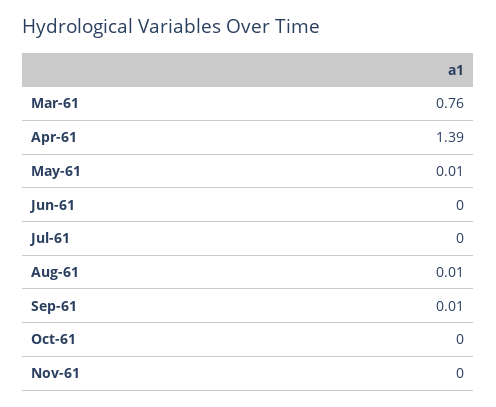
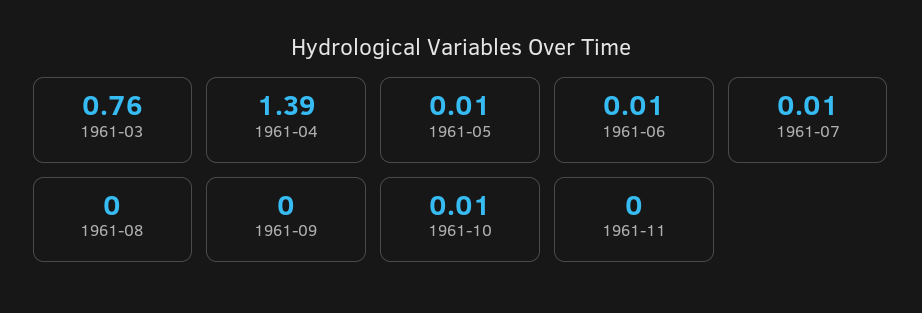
Jun-61: 0 -> 0.01
Jul-61: 0 -> 0.01
Aug-61: 0.01 -> 0
Sep-61: 0.01 -> 0
Oct-61: 0 -> 0.01

